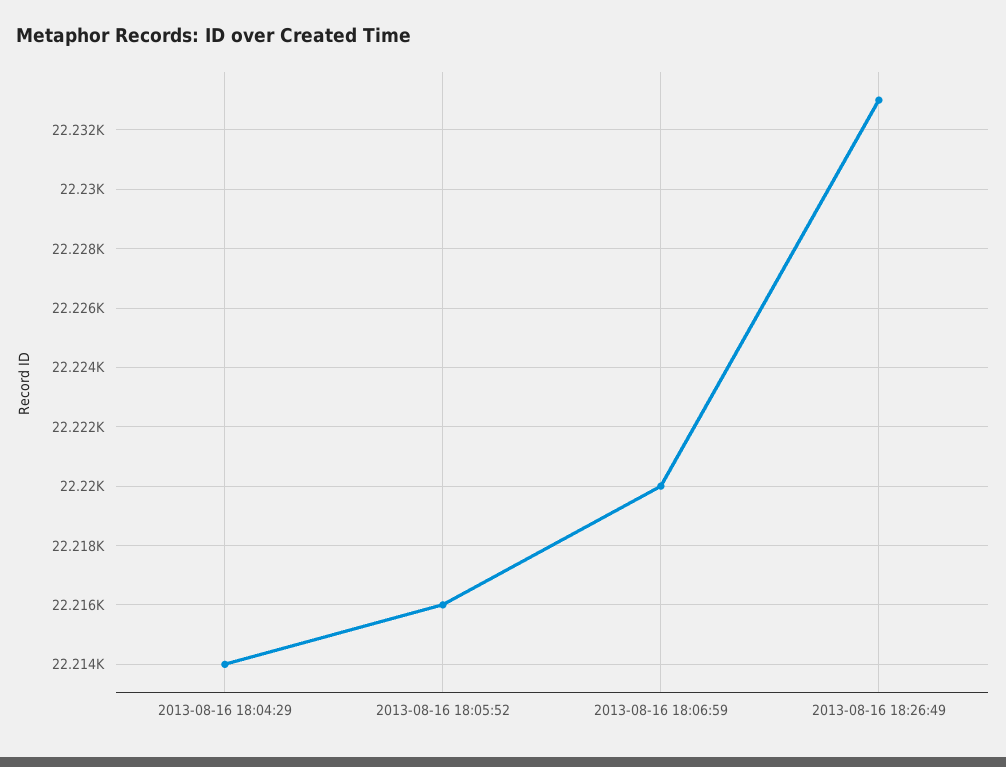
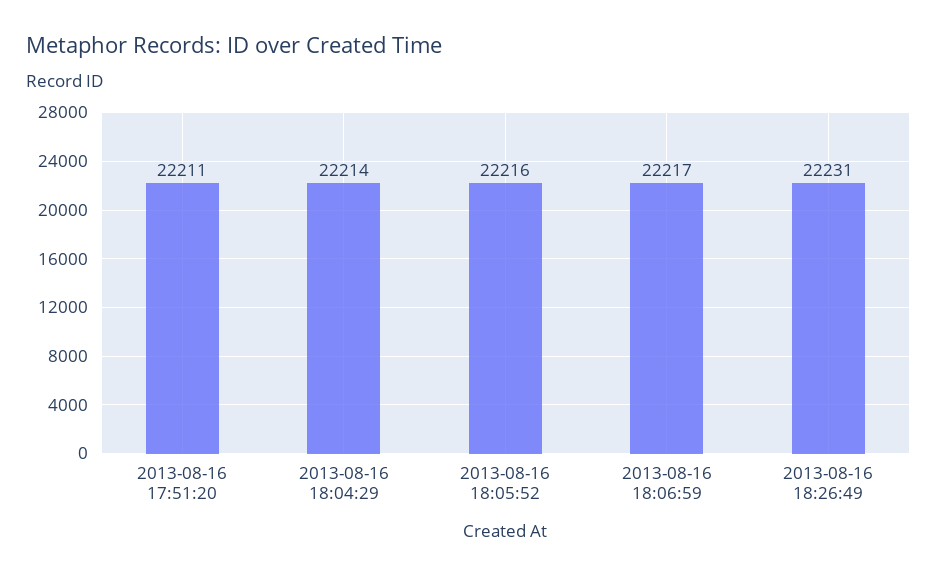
2013-08-16 18:06:59: 22220 -> 22217
2013-08-16 18:26:49: 22233 -> 22231
2013-08-16 17:51:20: none -> 22211

